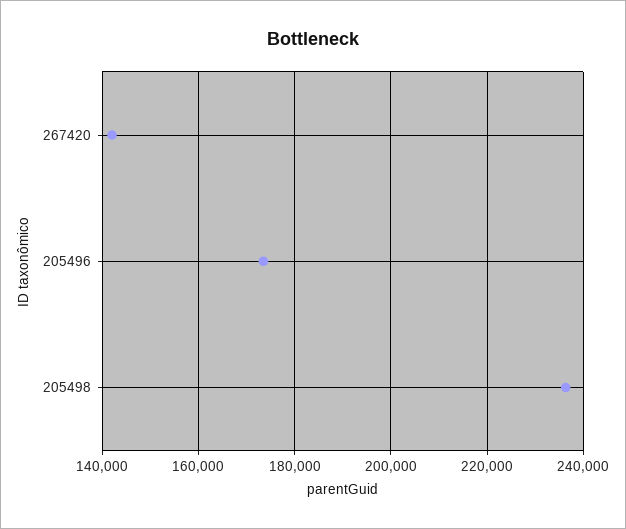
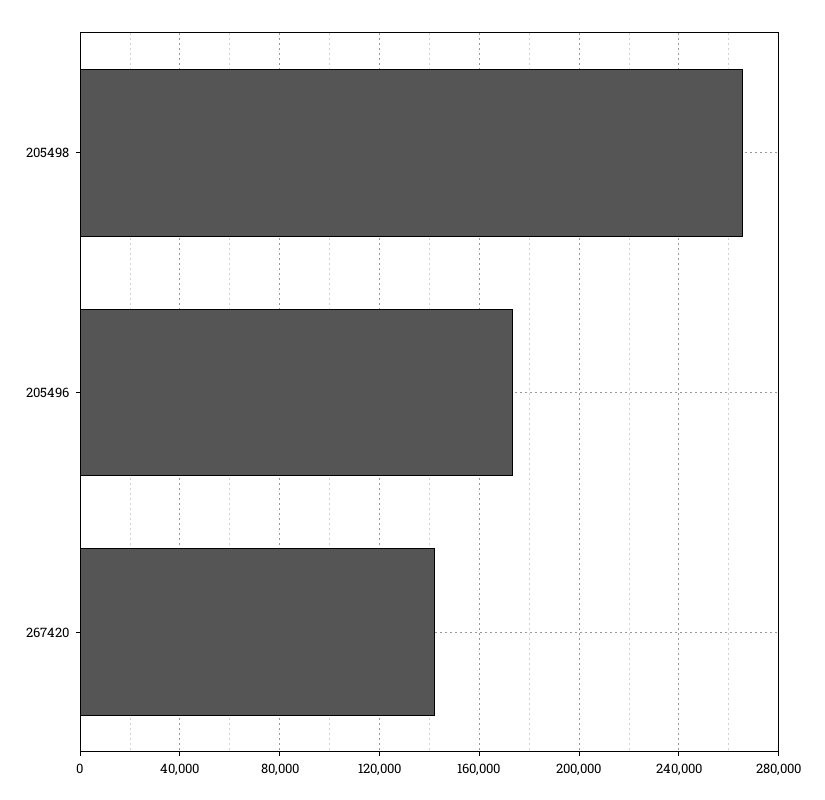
205498: 236000 -> 265000

